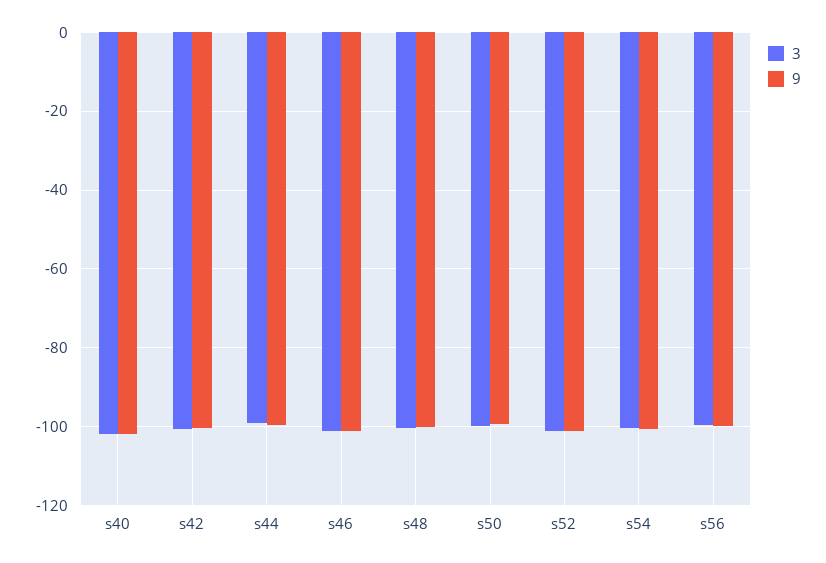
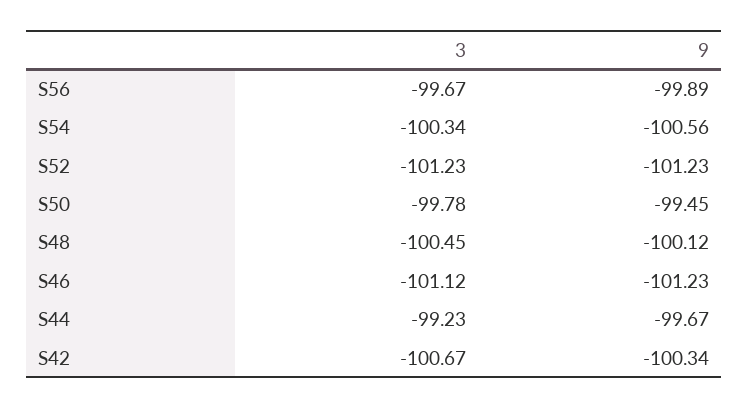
3, s40: -102 -> none
9, s40: -102 -> none

